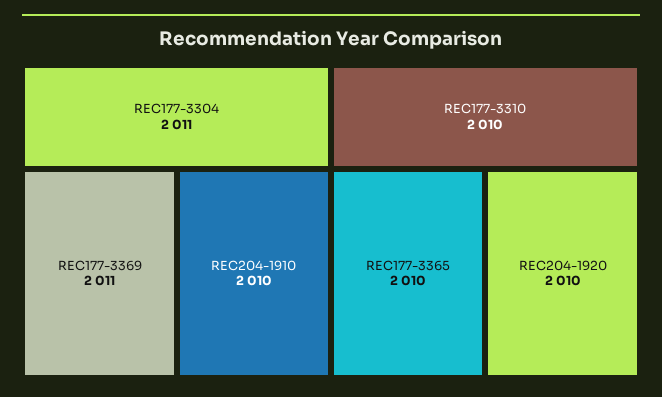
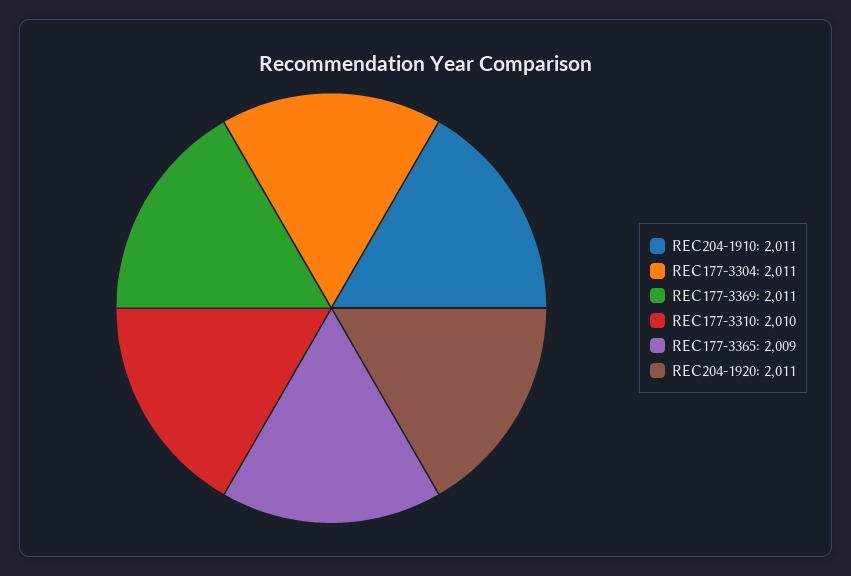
REC204-1910: 2010 -> 2011
REC177-3365: 2010 -> 2009
REC204-1920: 2010 -> 2011

